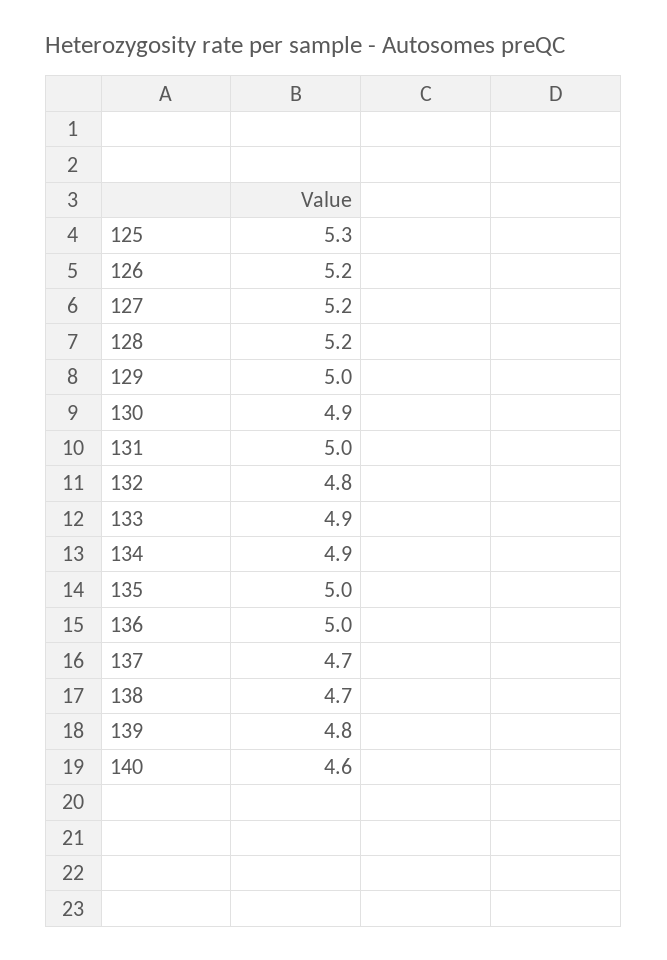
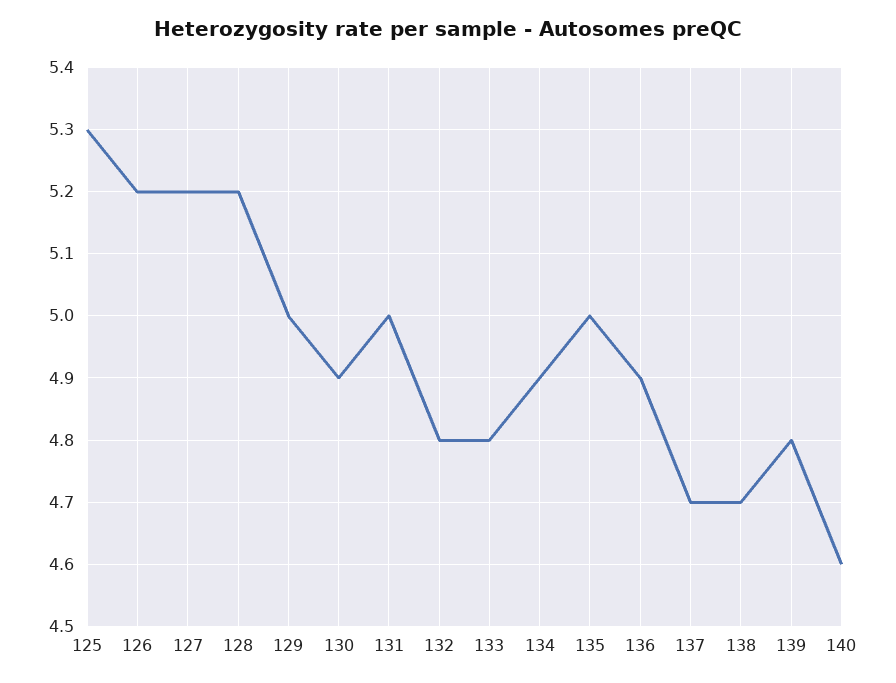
133: 4.9 -> 4.8
136: 5 -> 4.9

